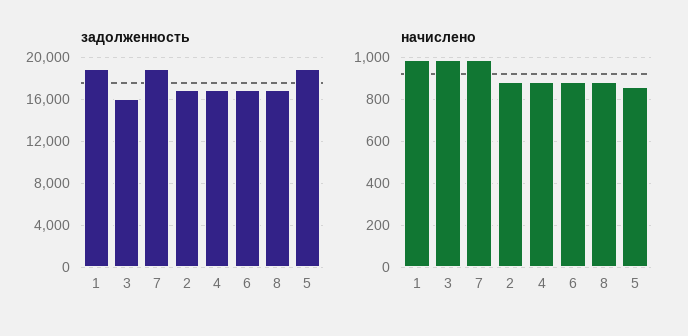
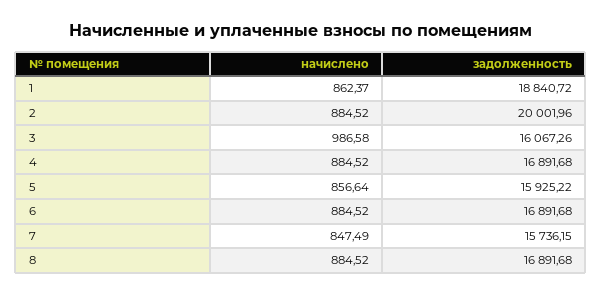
задолженность, 7: 19000 -> 15736.15
задолженность, 2: 17000 -> 20001.96
задолженность, 5: 19000 -> 15925.22
начислено, 1: 1000 -> 862.37
начислено, 7: 1000 -> 847.49

